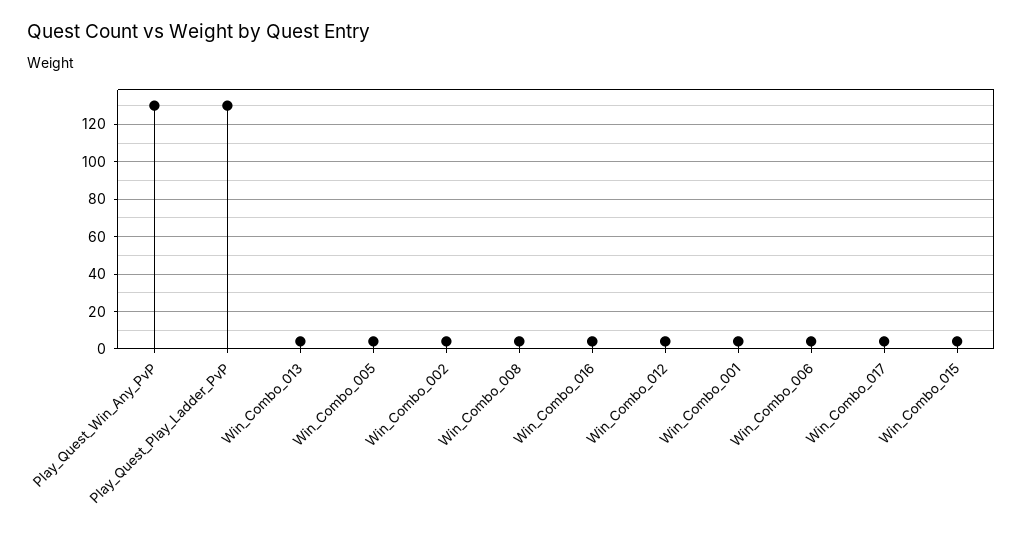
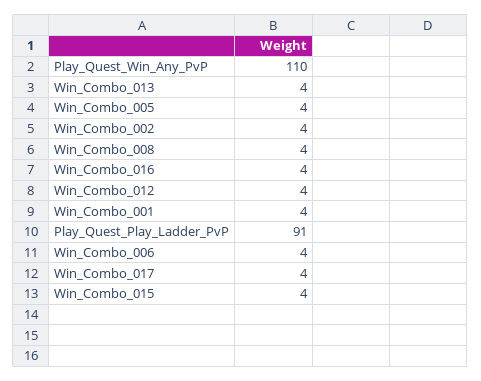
Play_Quest_Win_Any_PvP: 130 -> 110
Play_Quest_Play_Ladder_PvP: 130 -> 91

